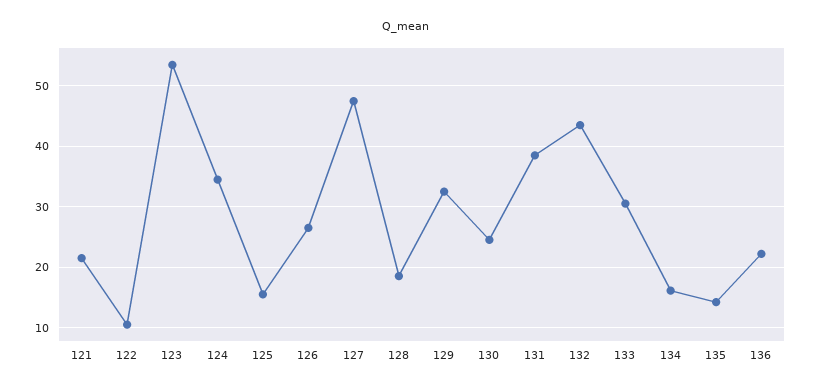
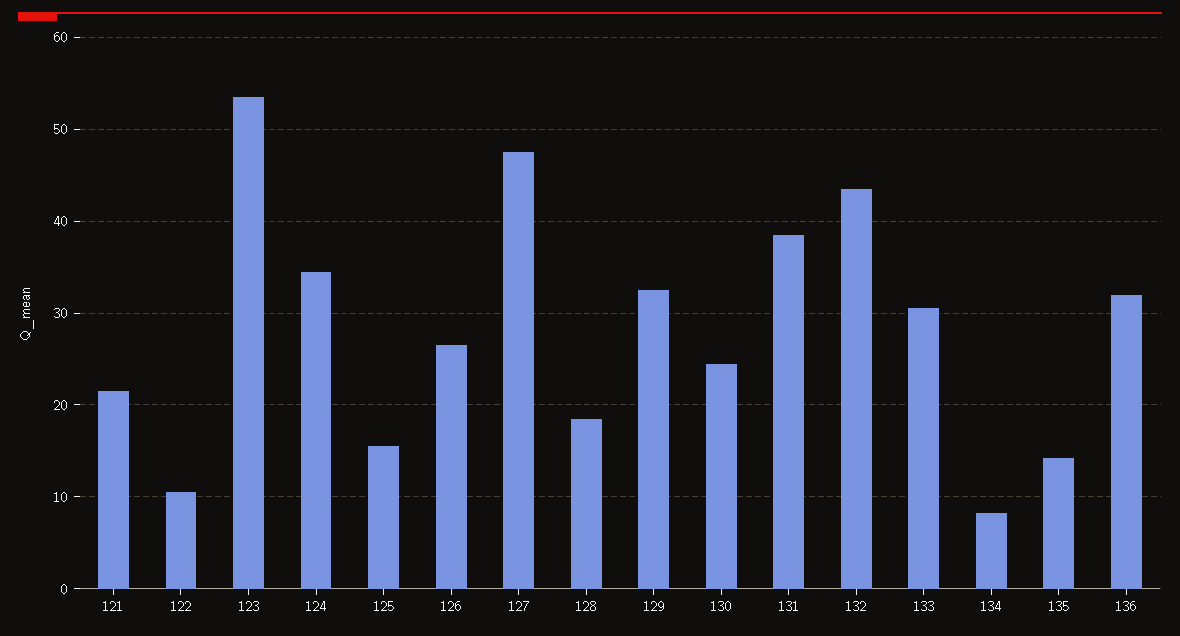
134: 16 -> 8
136: 22 -> 32

